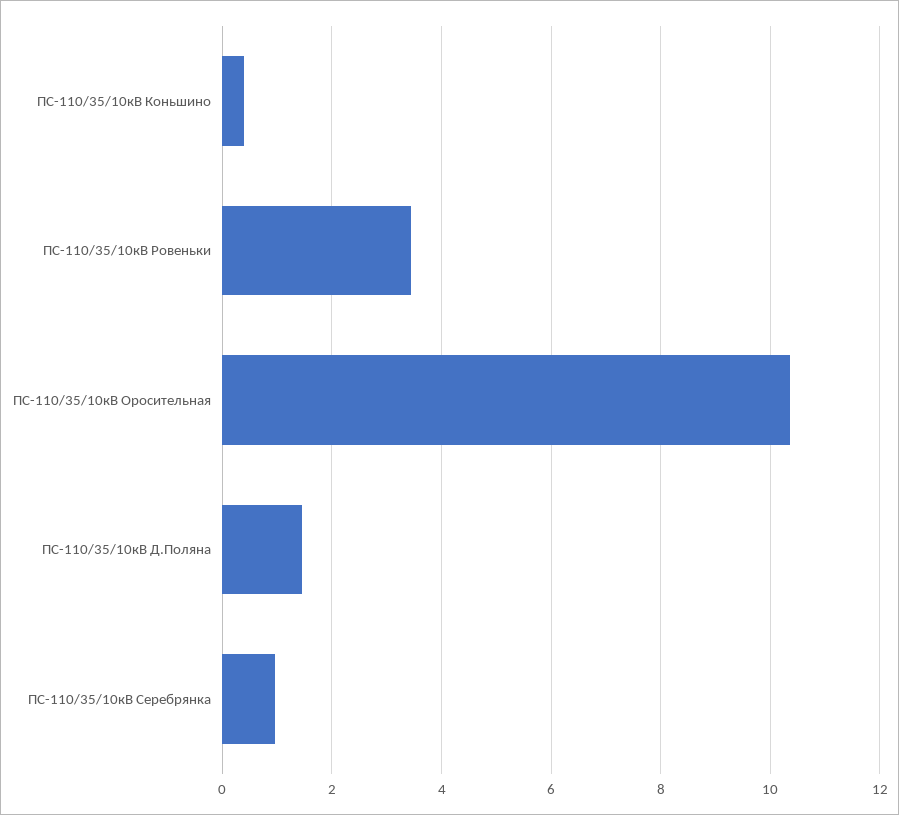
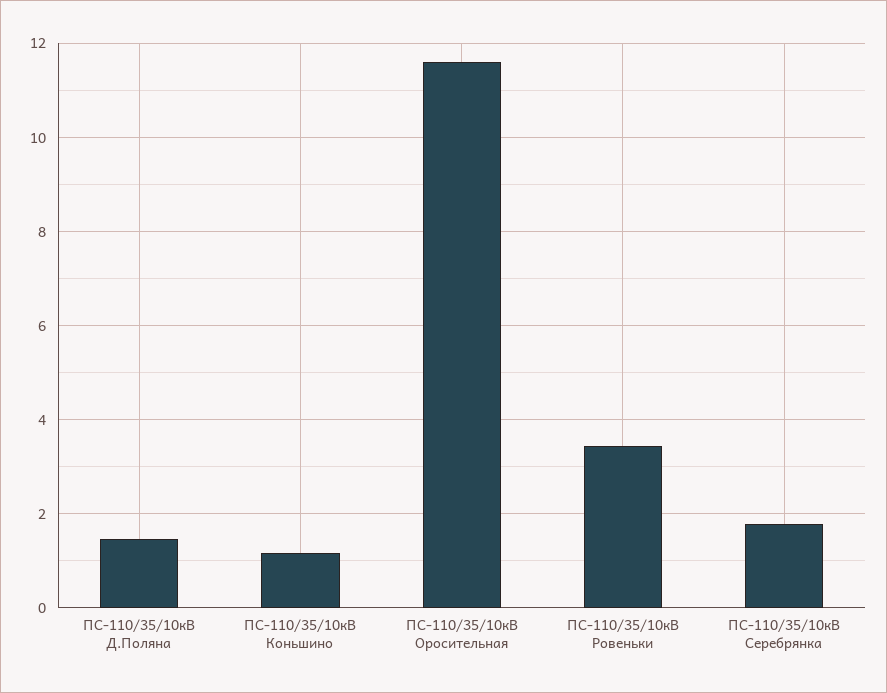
ПС-110/35/10кВ Коньшино: 0.4 -> 1.2
ПС-110/35/10кВ Оросительная: 10.4 -> 11.6
ПС-110/35/10кВ Серебрянка: 1 -> 1.8

